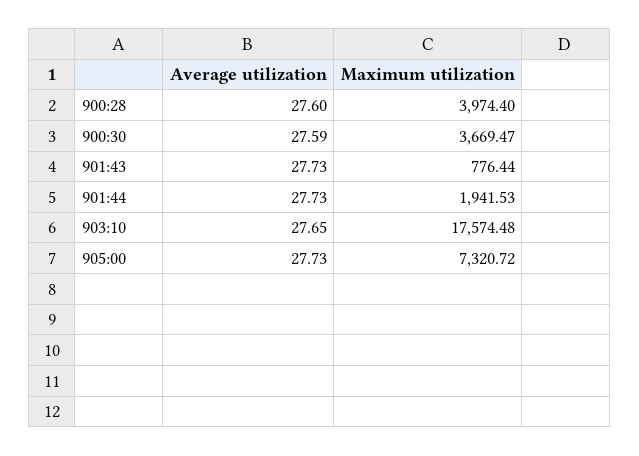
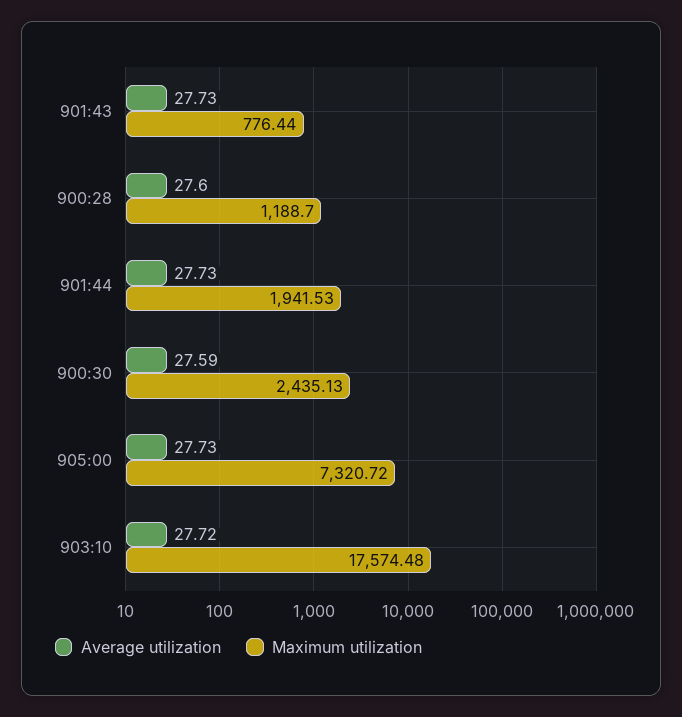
Maximum utilization, 900:28: 3974.4 -> 1188.7
Maximum utilization, 900:30: 3669.47 -> 2435.13
Average utilization, 903:10: 27.65 -> 27.72

